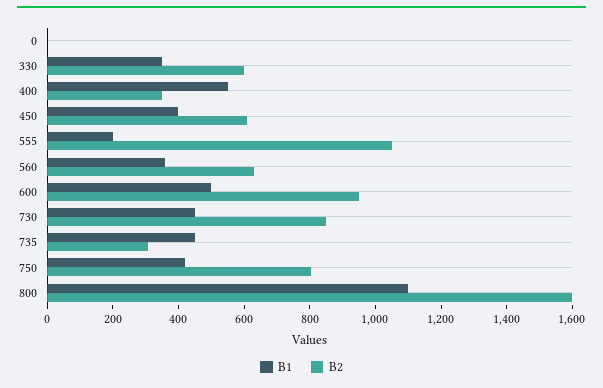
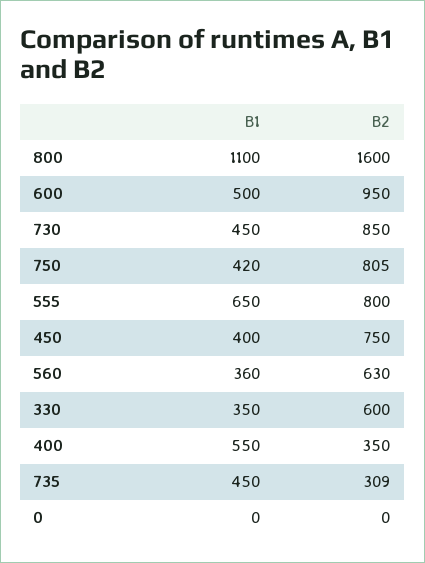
B2, 450: 600 -> 750
B1, 555: 200 -> 650
B2, 555: 1050 -> 800

